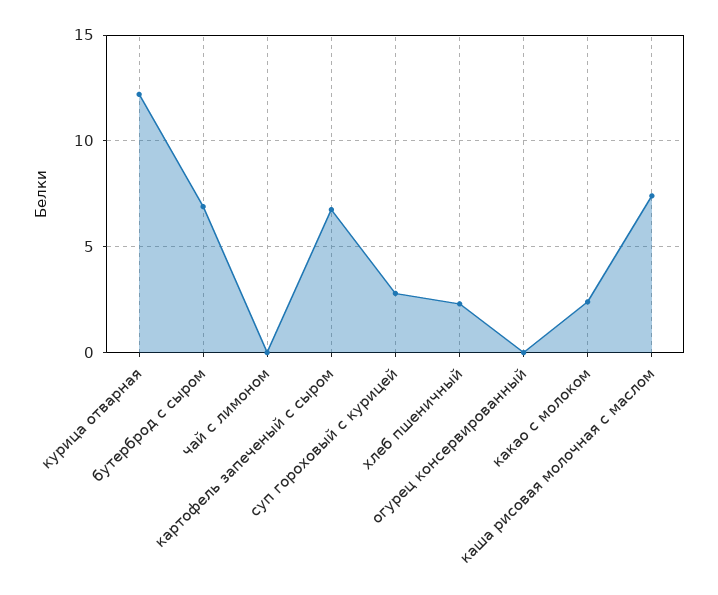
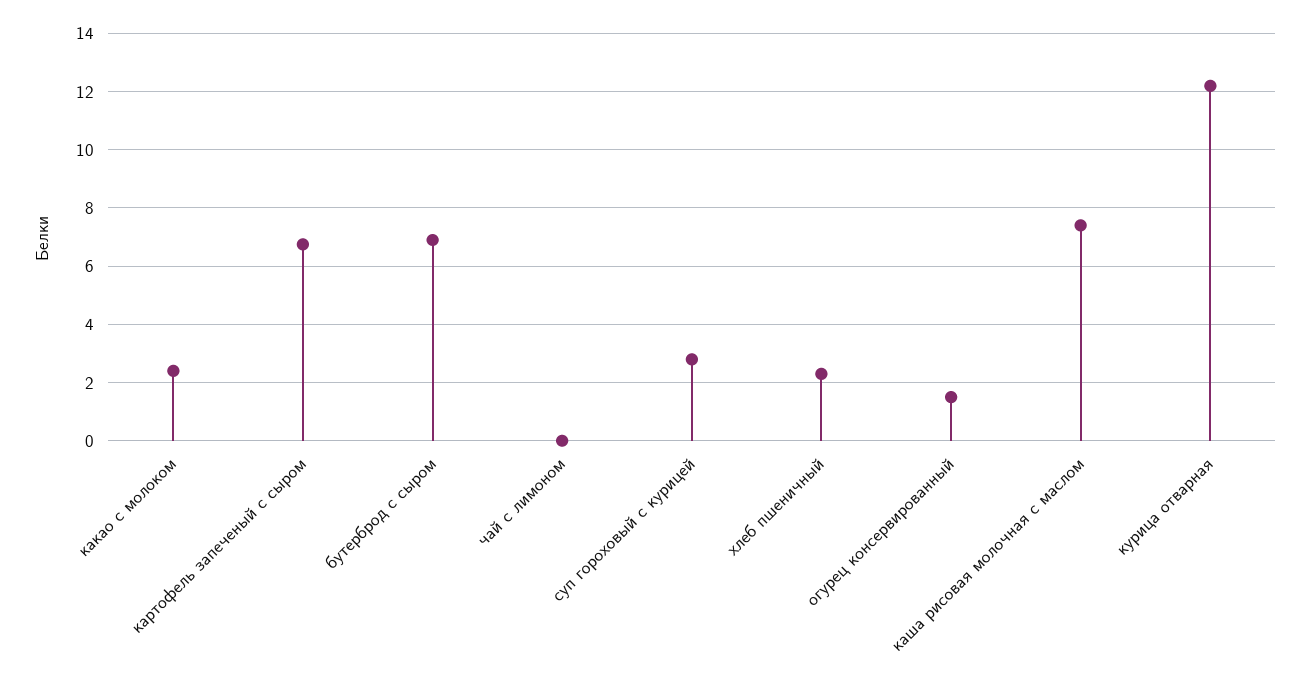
огурец консервированный: 0 -> 1.5

